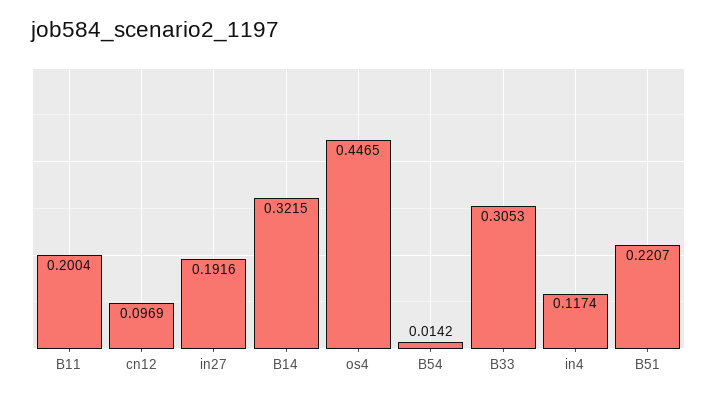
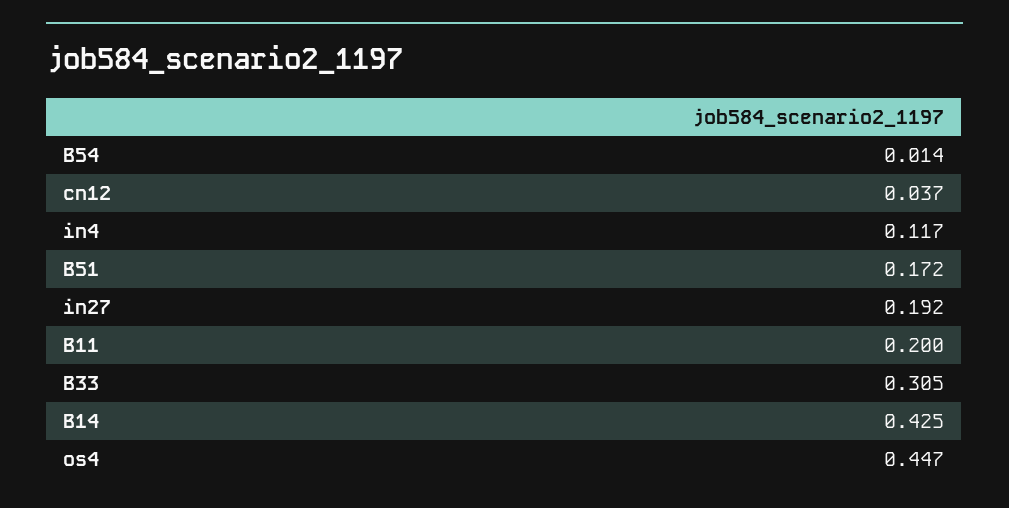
cn12: 0.0969 -> 0.037
B14: 0.3215 -> 0.425
B51: 0.2207 -> 0.172

